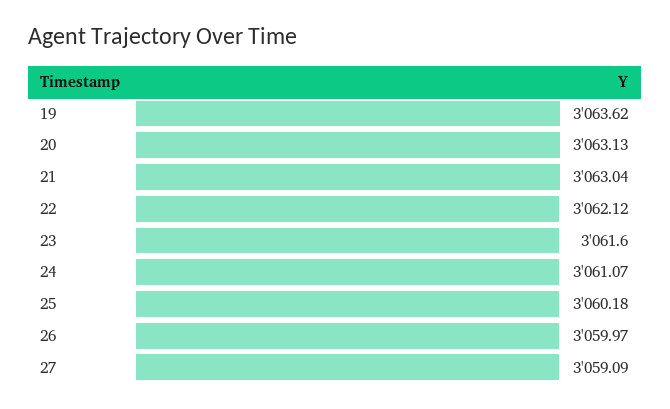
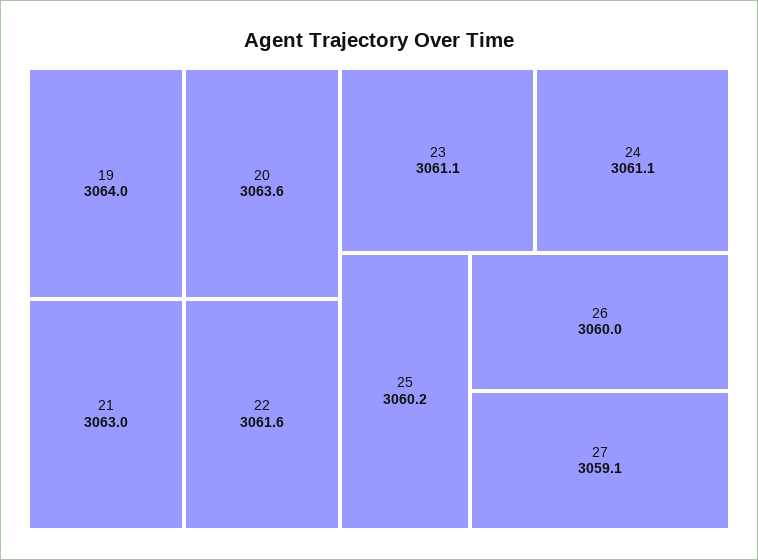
19: 3063.62 -> 3064
20: 3063.13 -> 3063.6
22: 3062.12 -> 3061.6
23: 3061.6 -> 3061.1

